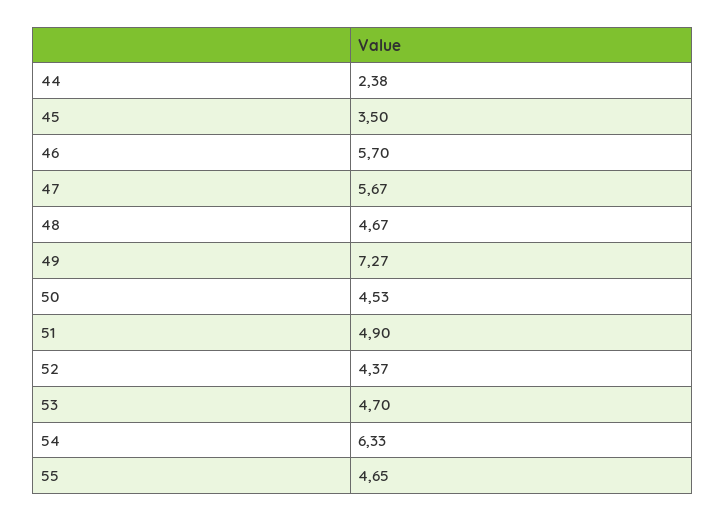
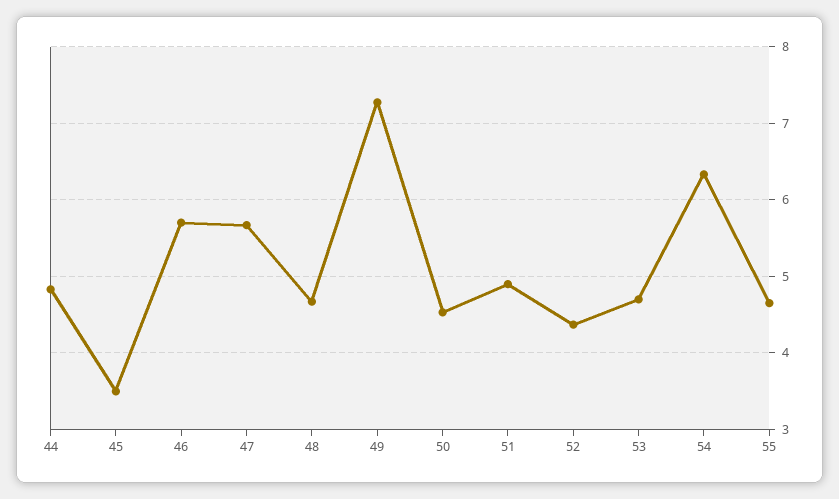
44: 2.38 -> 4.8

